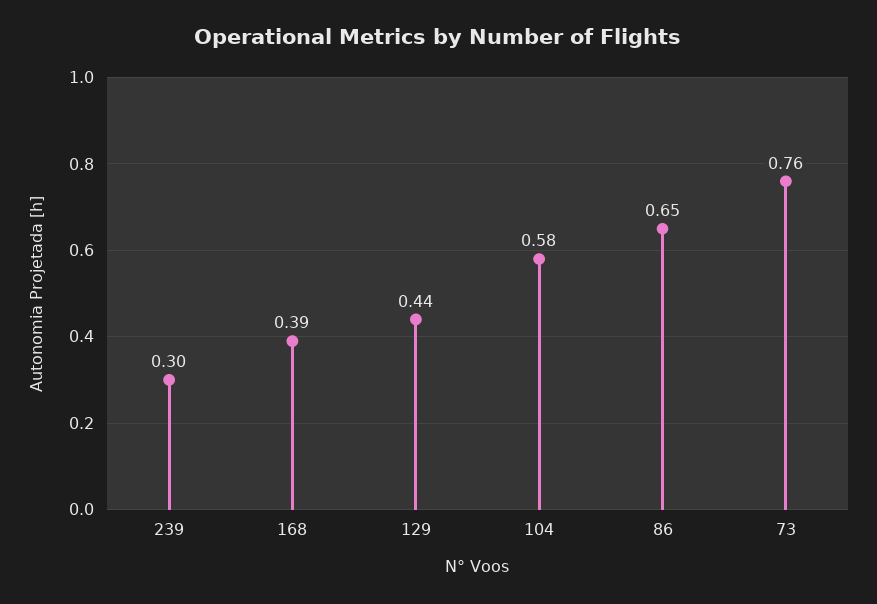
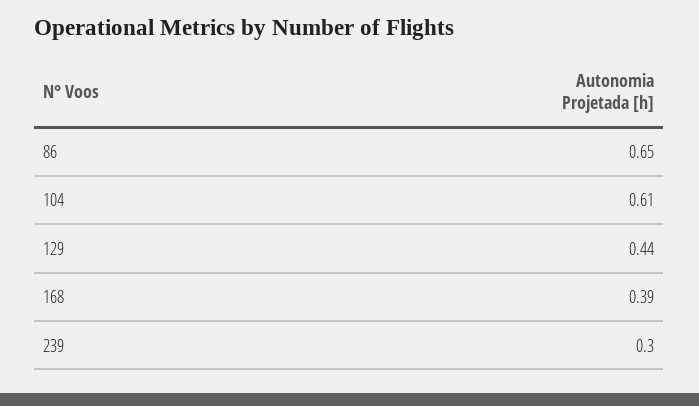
104: 0.58 -> 0.61
73: 0.76 -> none

